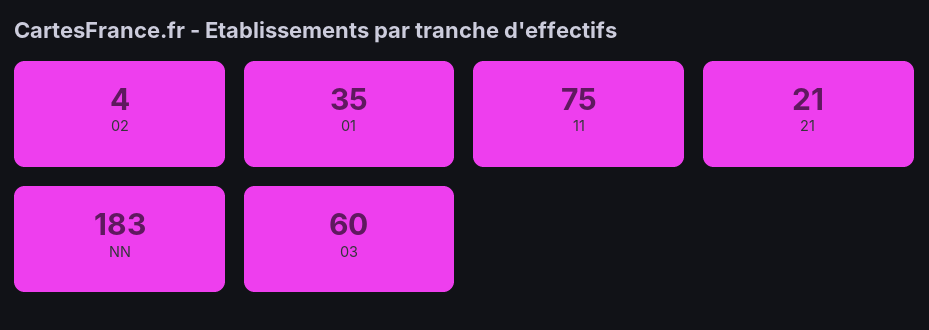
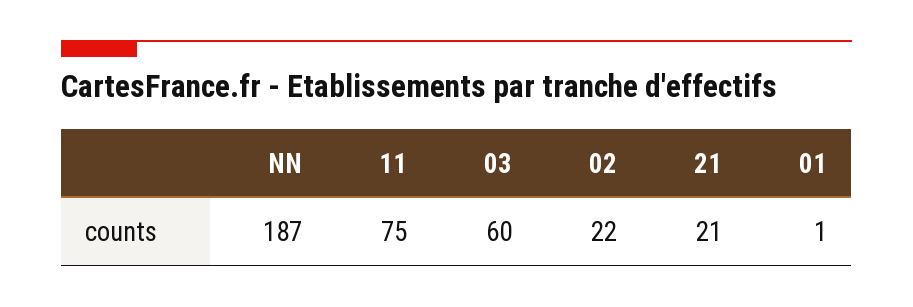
02: 4 -> 22
01: 35 -> 1
NN: 183 -> 187

